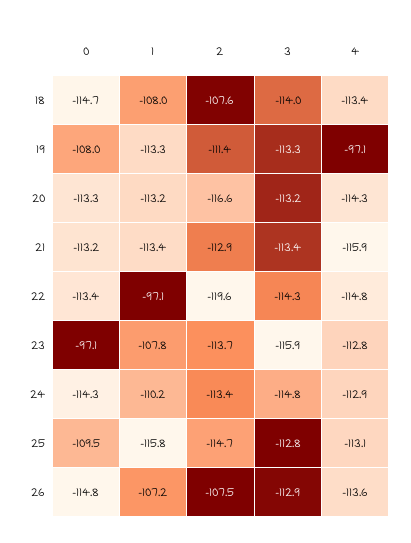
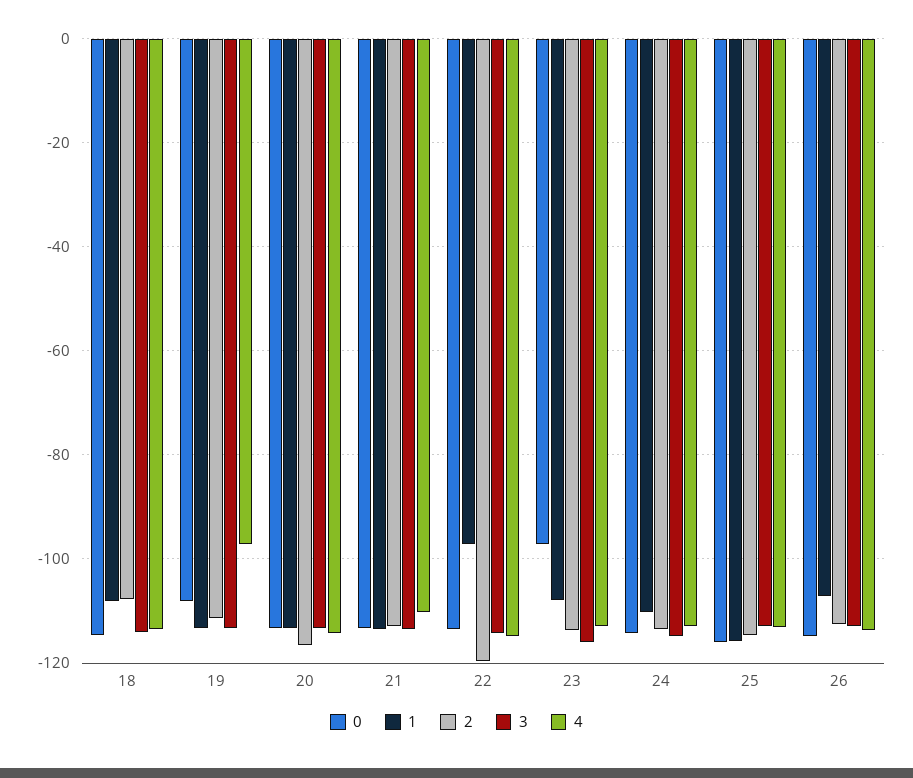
4, 21: -115.9 -> -110
0, 25: -109.5 -> -116
2, 26: -107.5 -> -112

